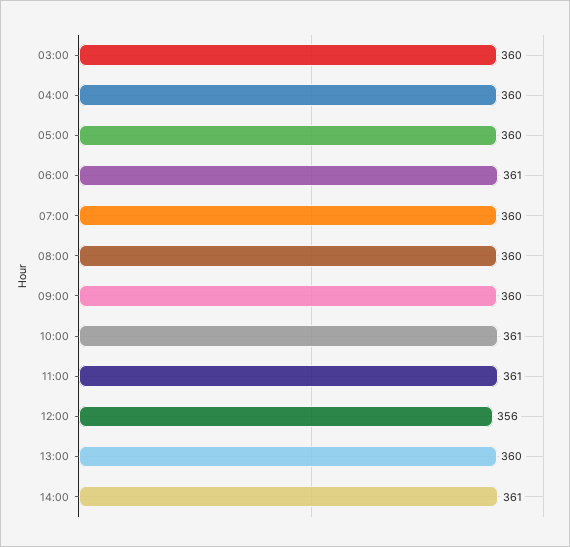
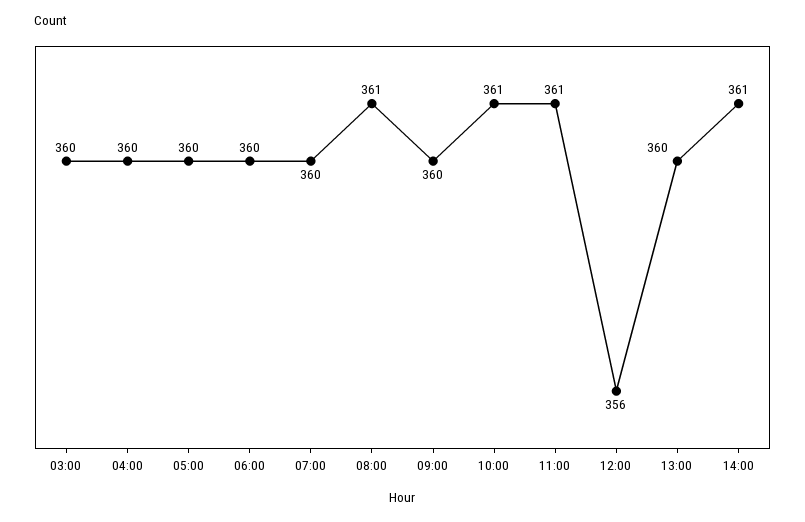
06:00: 361 -> 360
08:00: 360 -> 361

